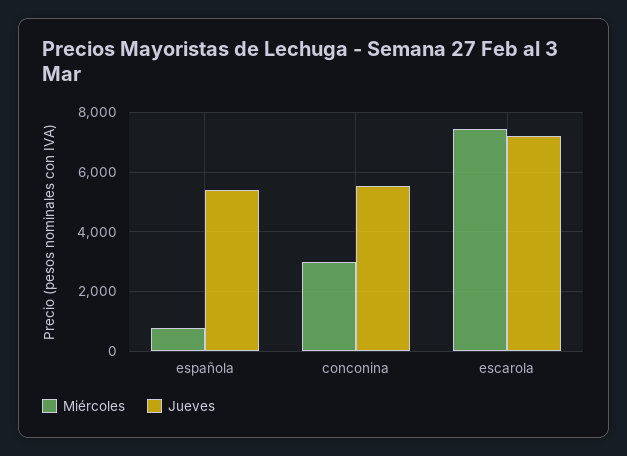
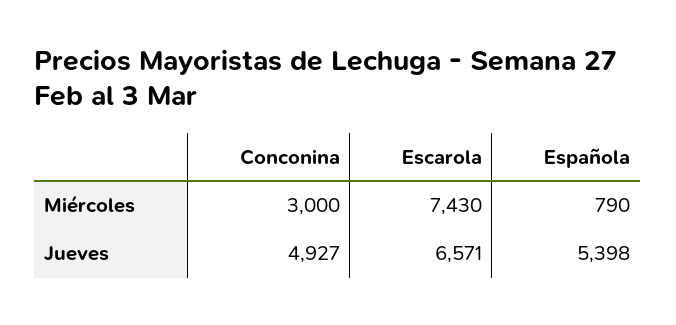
Jueves, conconina: 5500 -> 4927
Jueves, escarola: 7250 -> 6571

